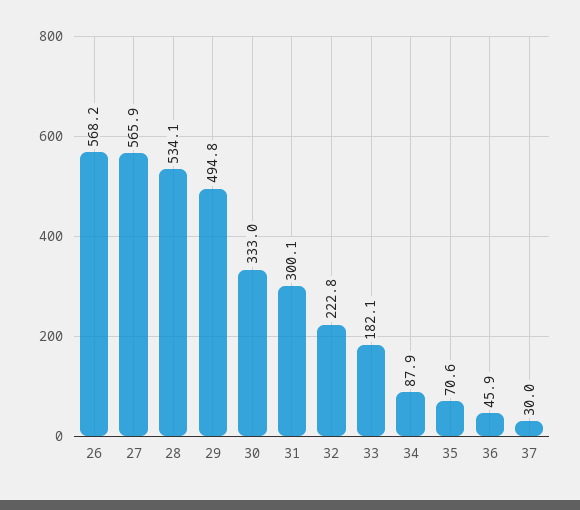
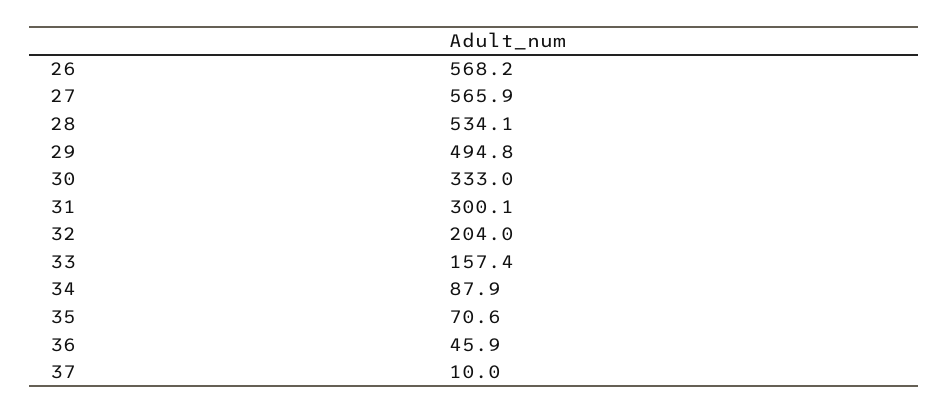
32: 222.8 -> 204
33: 182.1 -> 157.4
37: 30 -> 10

